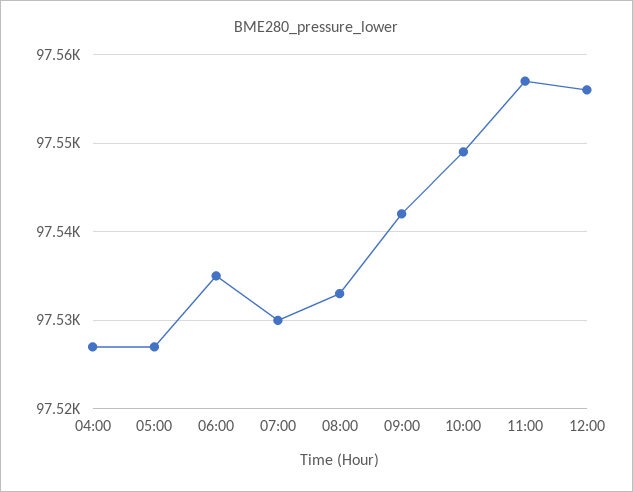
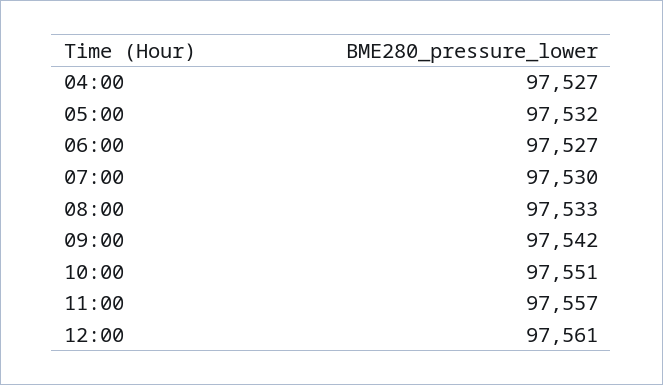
05:00: 97527 -> 97532
06:00: 97535 -> 97527
10:00: 97549 -> 97551
12:00: 97556 -> 97561

